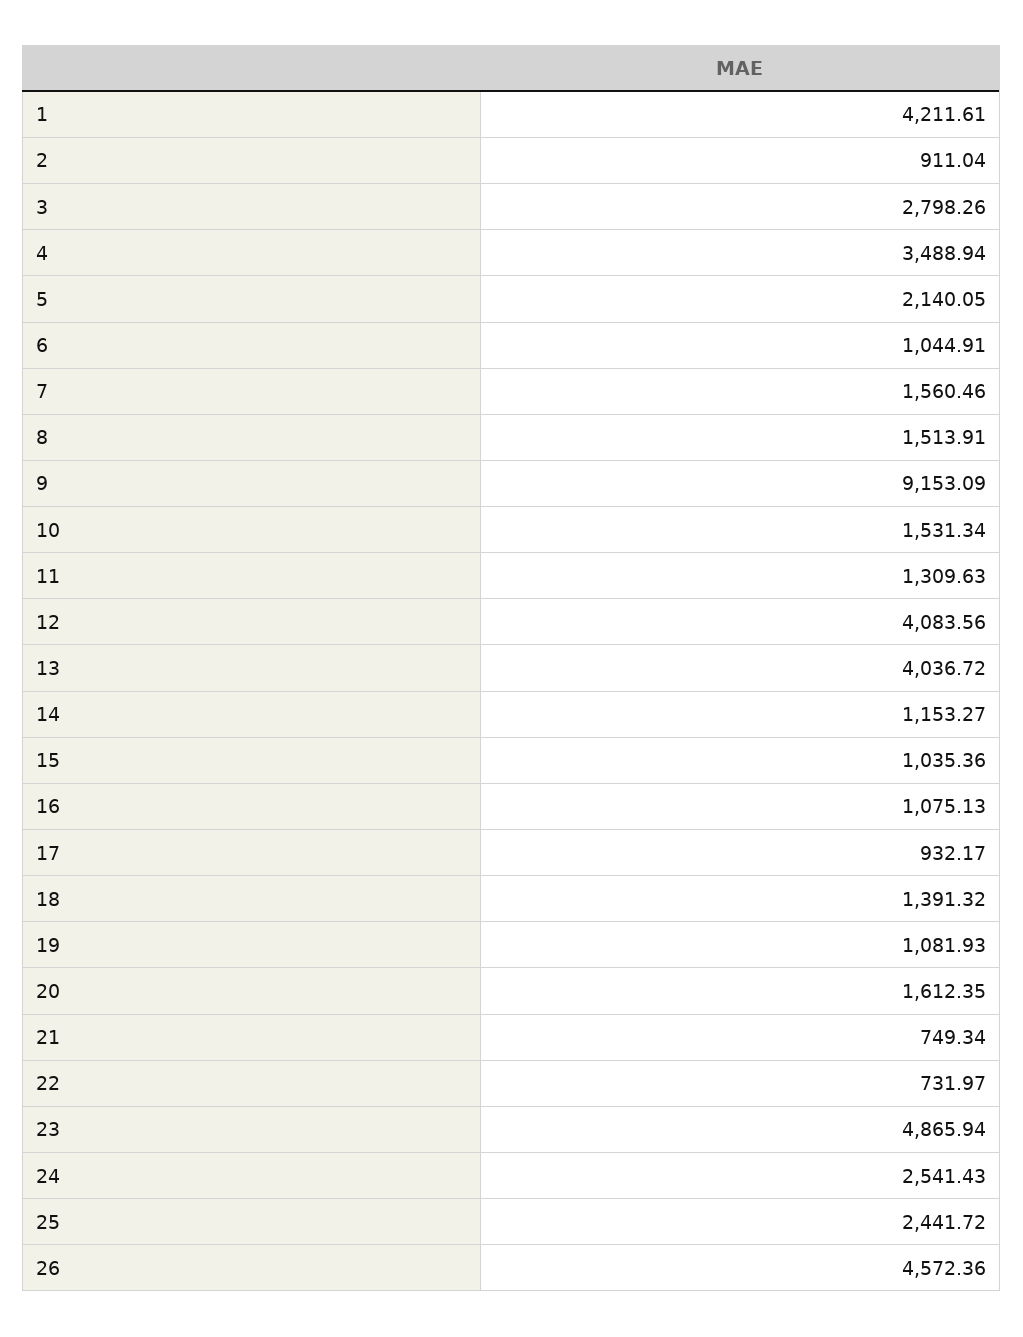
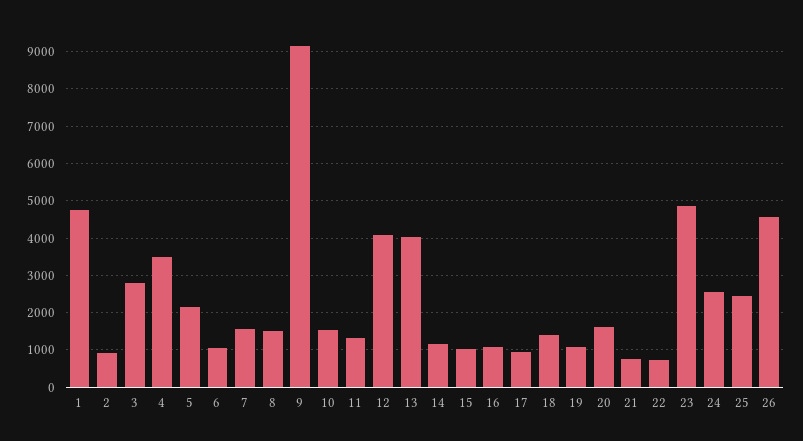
1: 4211.61 -> 4800

